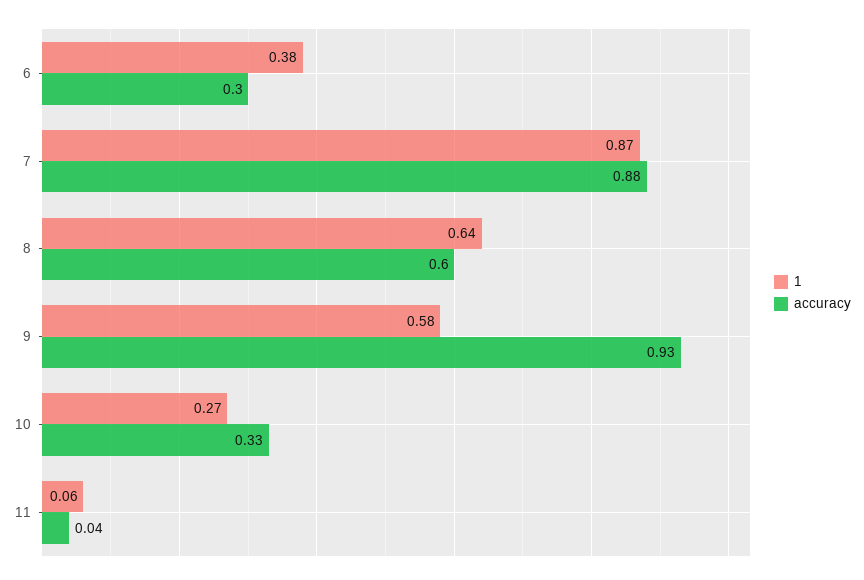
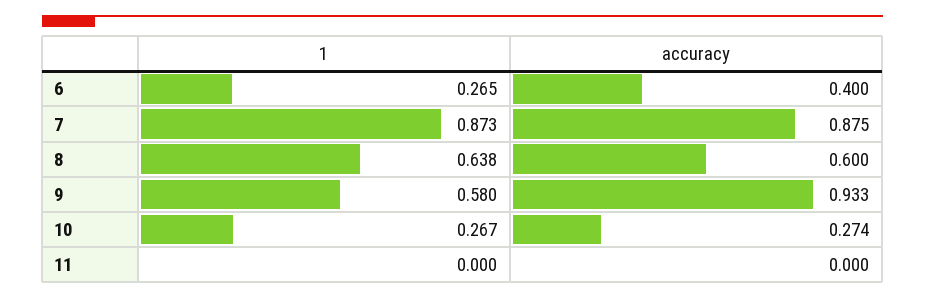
1, 6: 0.38 -> 0.265
accuracy, 6: 0.3 -> 0.4
accuracy, 10: 0.33 -> 0.274
1, 11: 0.06 -> 0
accuracy, 11: 0.04 -> 0

